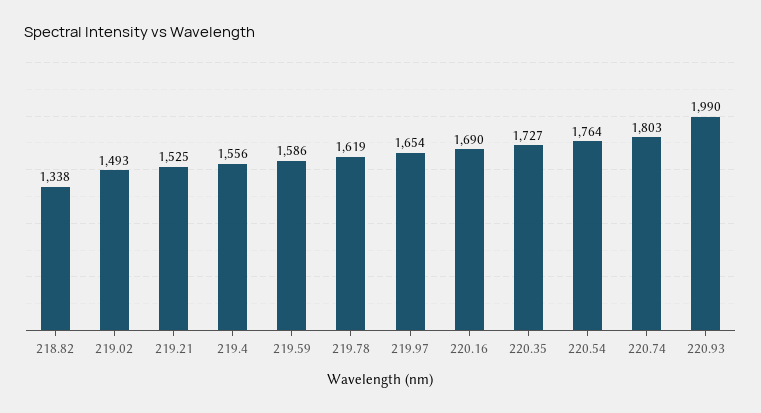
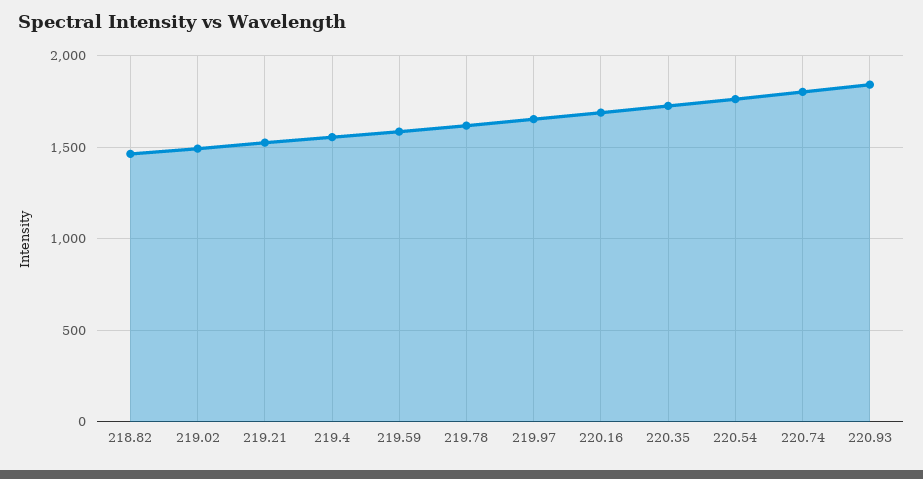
218.82: 1338 -> 1450
220.93: 1990 -> 1850

